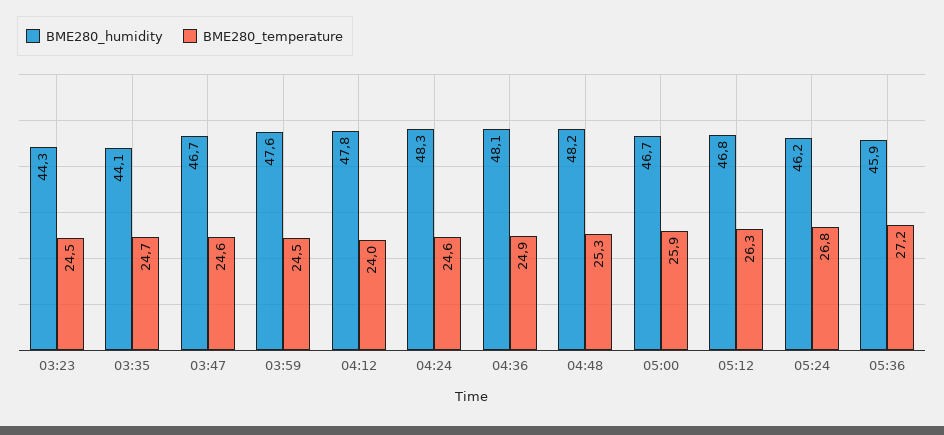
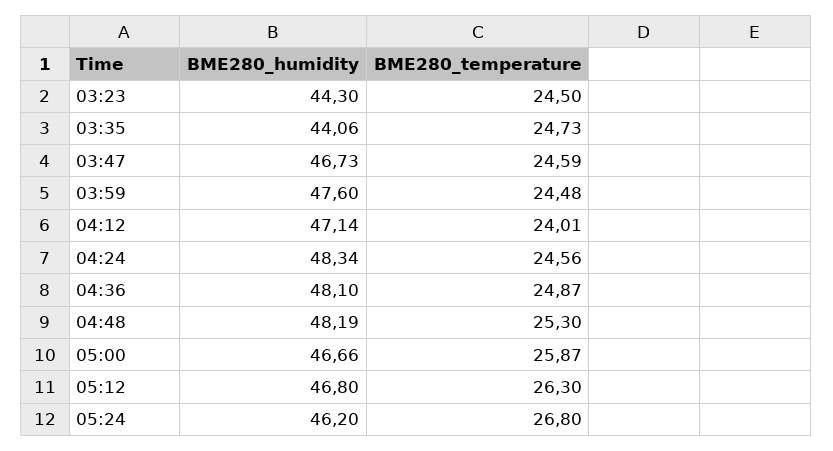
BME280_humidity, 04:12: 47.8 -> 47.14
BME280_humidity, 05:36: 45.9 -> none
BME280_temperature, 05:36: 27.2 -> none

